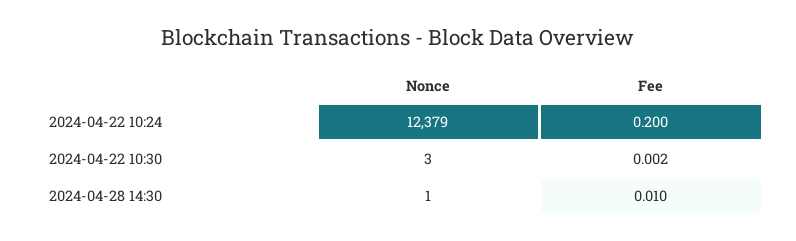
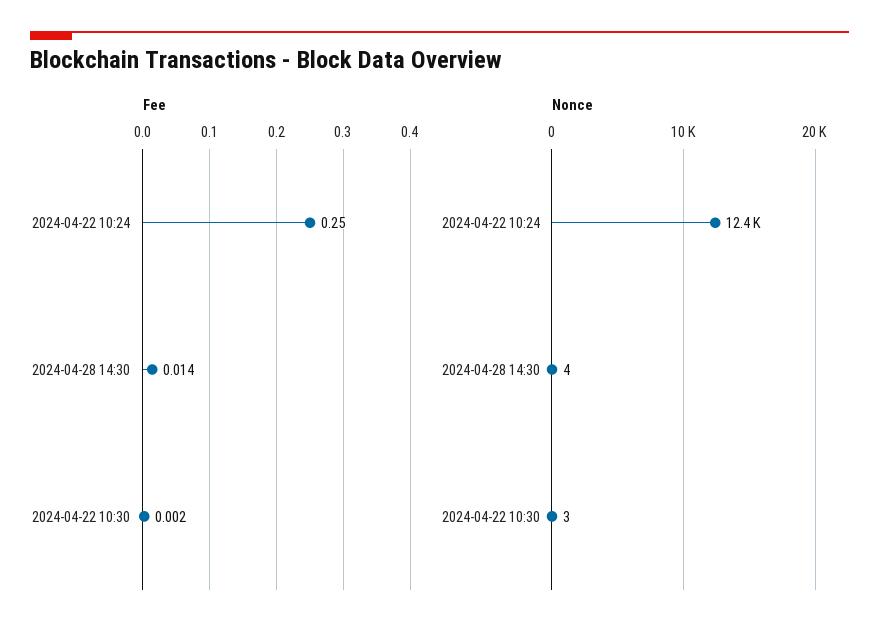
Fee, 2024-04-22 10:24: 0.2 -> 0.25
Nonce, 2024-04-28 14:30: 1 -> 4
Fee, 2024-04-28 14:30: 0.01 -> 0.014

